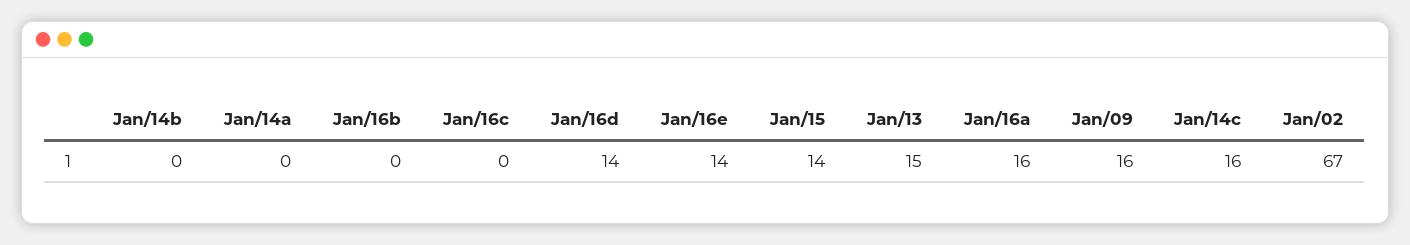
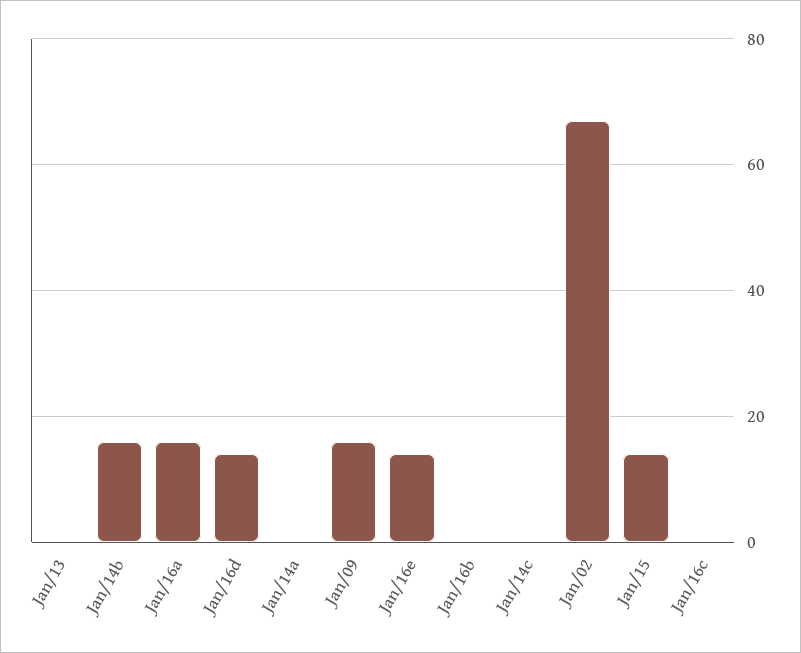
Jan/14b: 0 -> 15
Jan/13: 15 -> 0
Jan/14c: 16 -> 0

